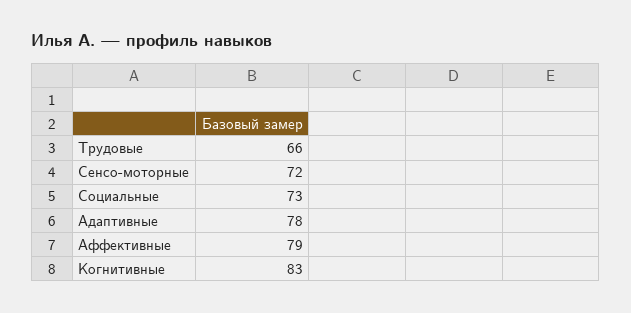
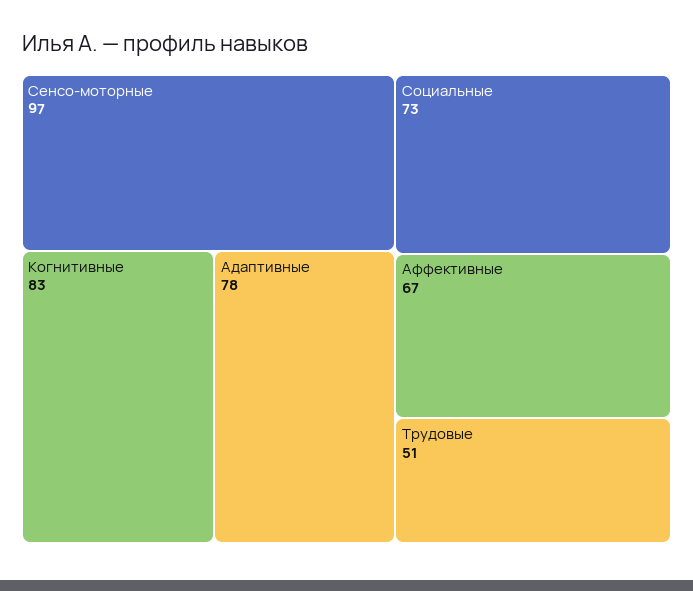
Трудовые: 66 -> 51
Сенсо-моторные: 72 -> 97
Аффективные: 79 -> 67

